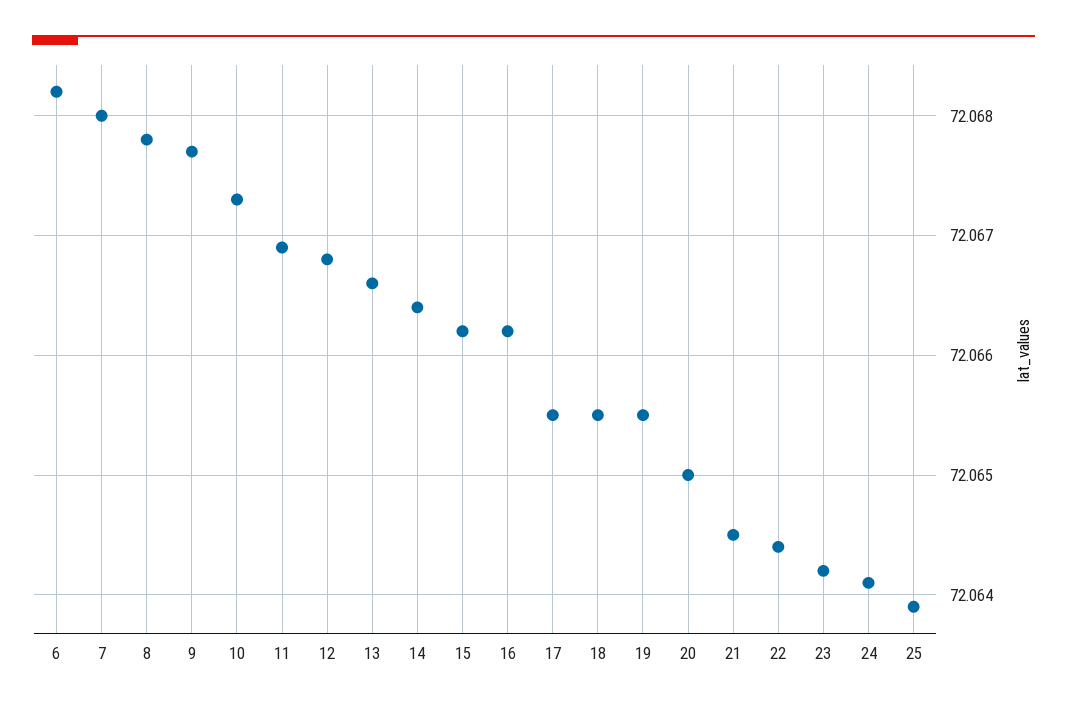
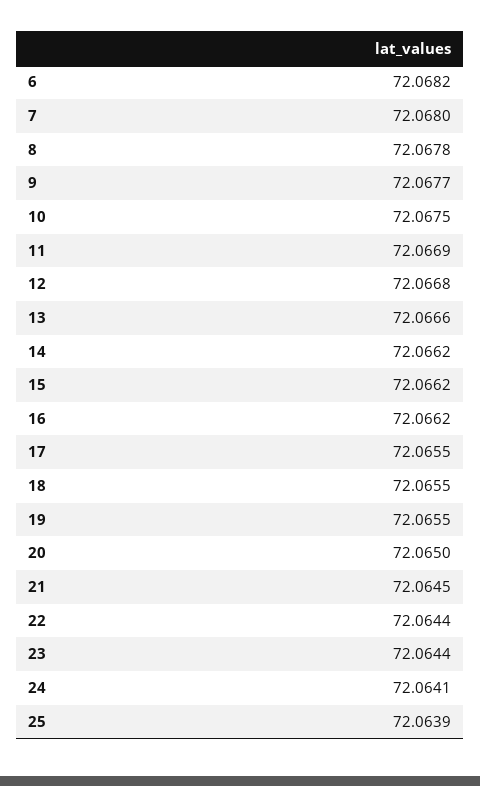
10: 72.0673 -> 72.0675
14: 72.0664 -> 72.0662
23: 72.0642 -> 72.0644

